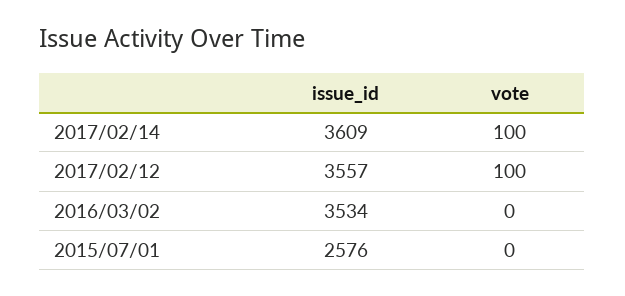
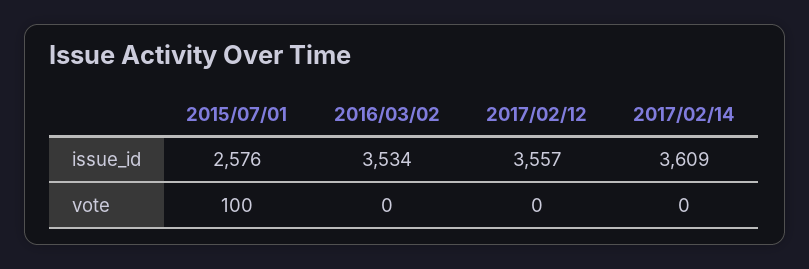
vote, 2017/02/14: 100 -> 0
vote, 2017/02/12: 100 -> 0
vote, 2015/07/01: 0 -> 100

